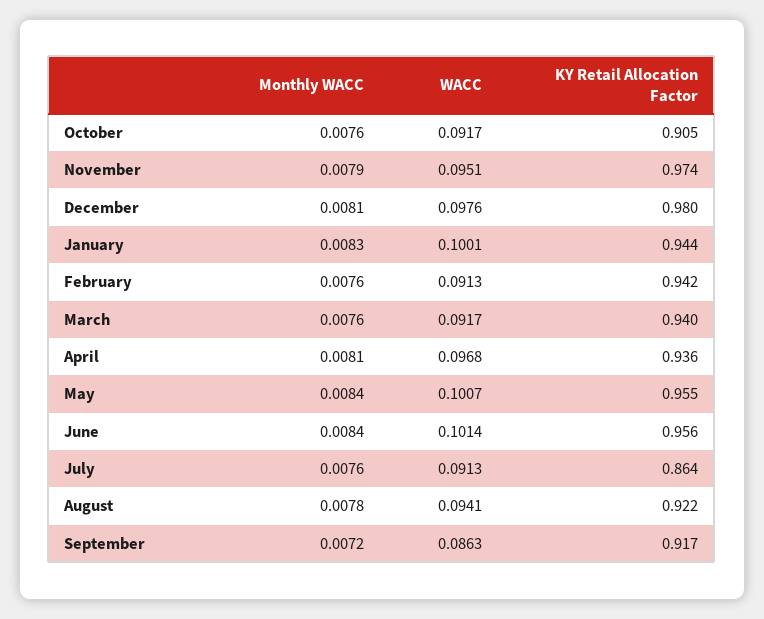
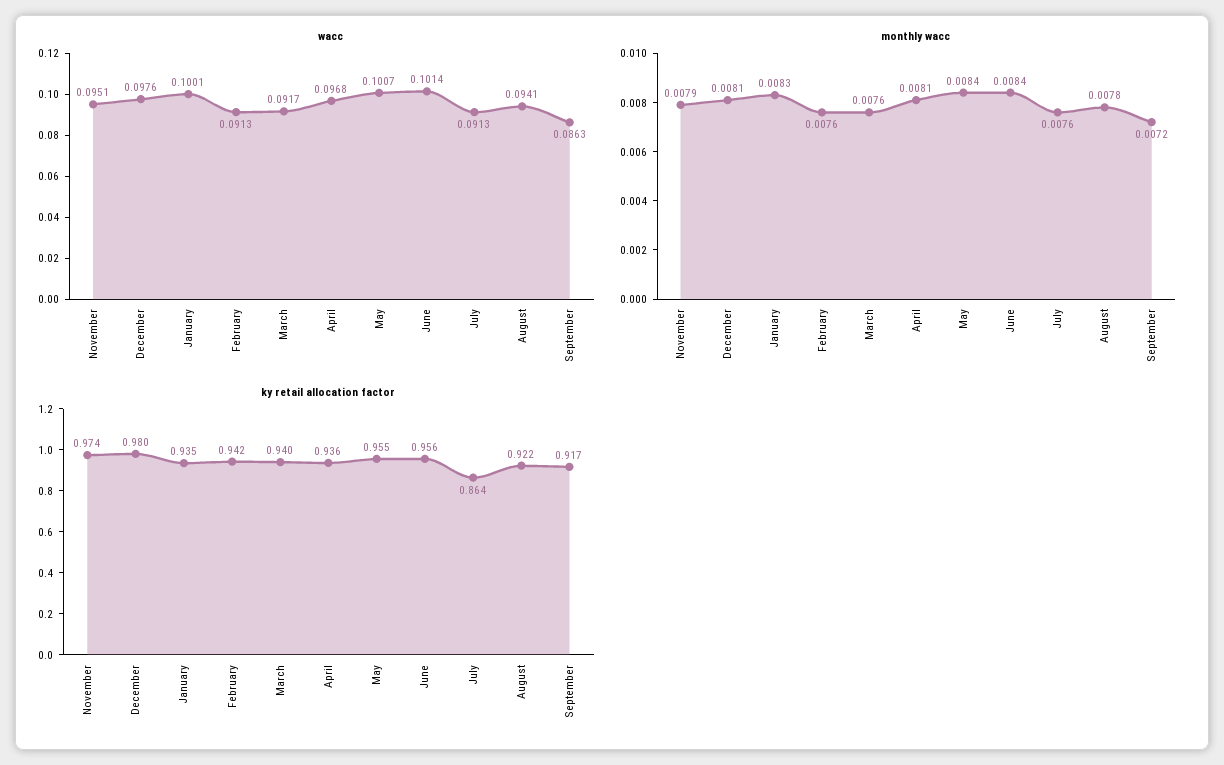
Monthly WACC, October: 0.0076 -> none
WACC, October: 0.0917 -> none
KY Retail Allocation Factor, October: 0.905 -> none
KY Retail Allocation Factor, January: 0.944 -> 0.935

